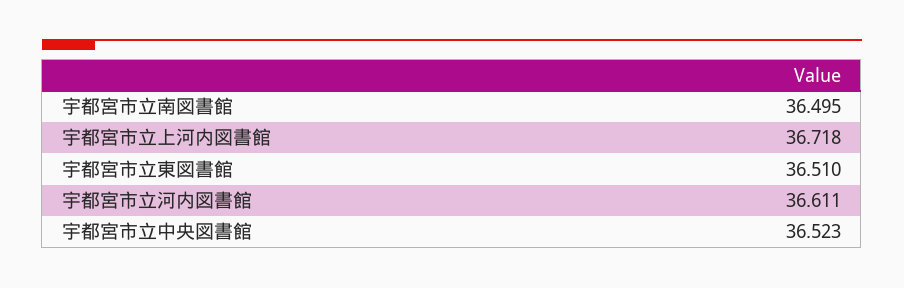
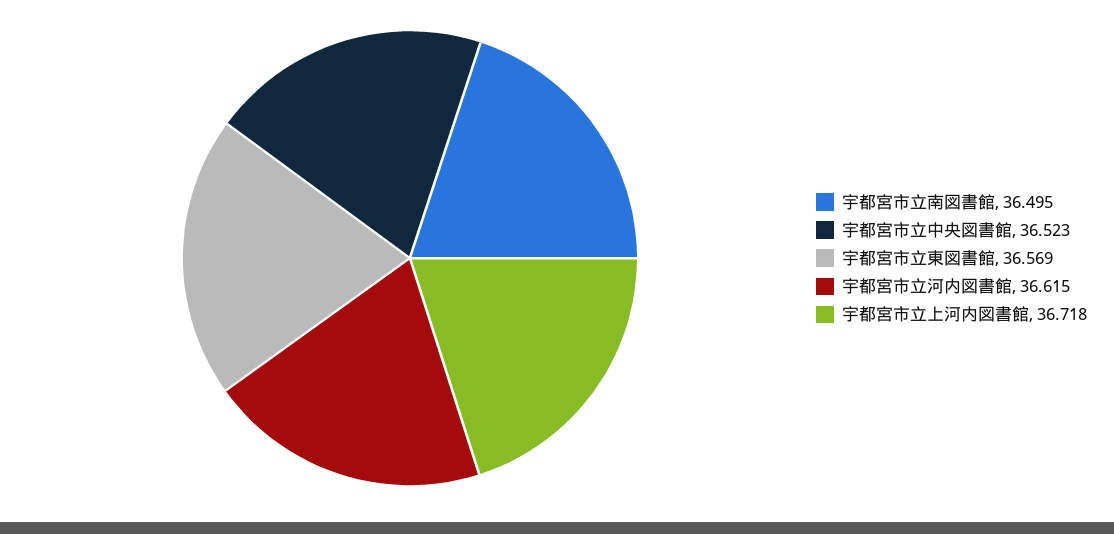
宇都宮市立東図書館: 36.51 -> 36.569
宇都宮市立河内図書館: 36.611 -> 36.615

